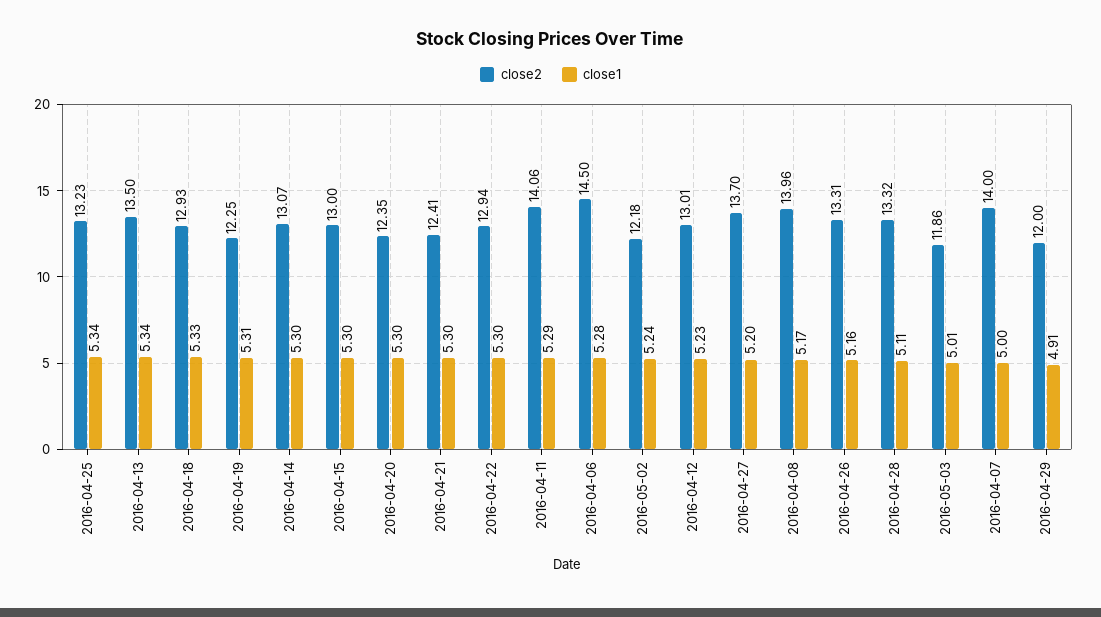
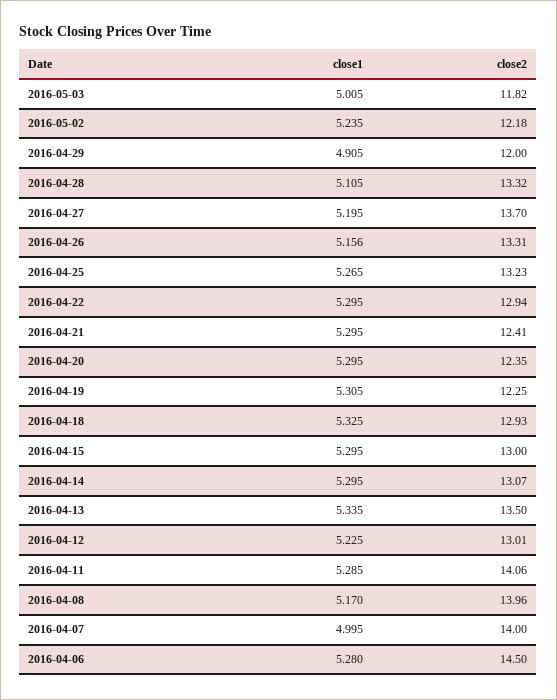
close1, 2016-04-25: 5.34 -> 5.265
close2, 2016-05-03: 11.86 -> 11.82

